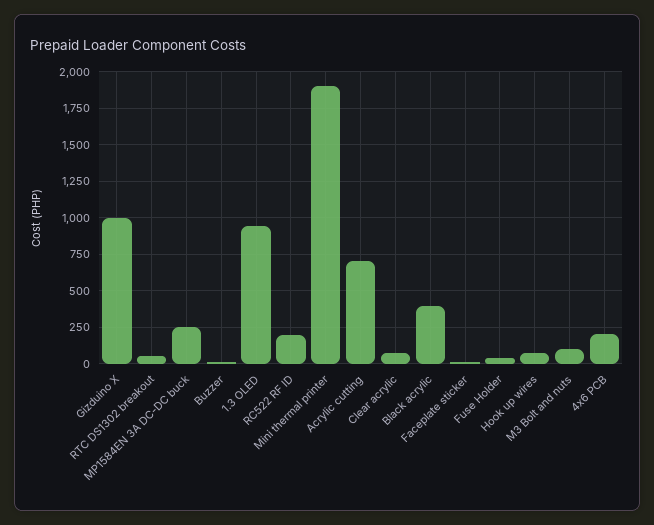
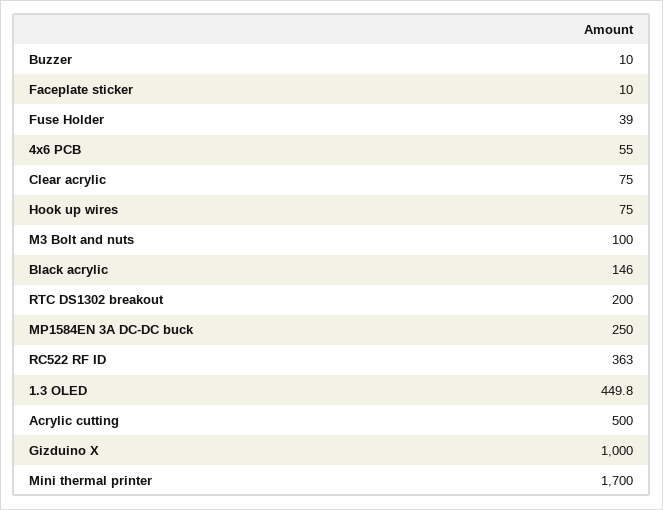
RTC DS1302 breakout: 50 -> 200
1.3 OLED: 950 -> 449.8
RC522 RF ID: 200 -> 363
Mini thermal printer: 1900 -> 1700
Acrylic cutting: 700 -> 500
Black acrylic: 400 -> 146
4x6 PCB: 200 -> 55

